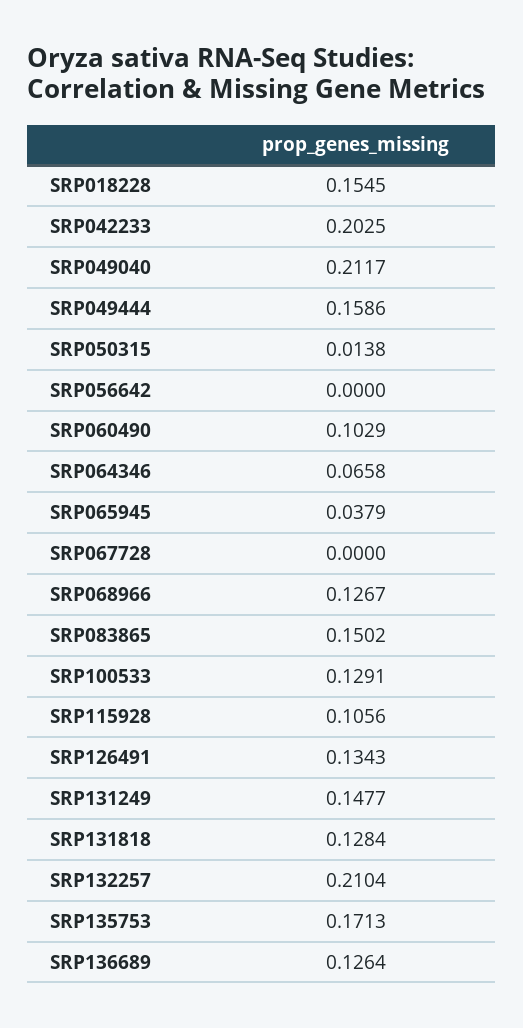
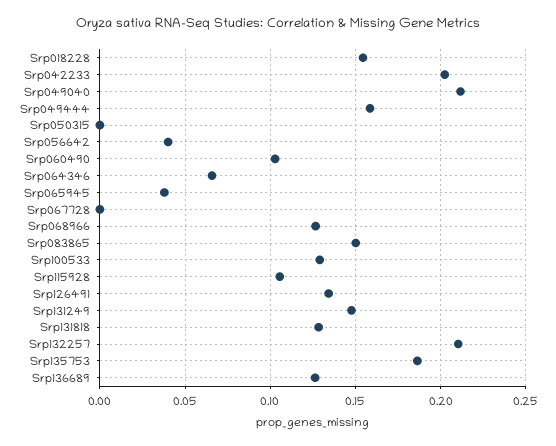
SRP050315: 0.0138 -> 0
SRP056642: 0 -> 0.04
SRP135753: 0.1713 -> 0.185

